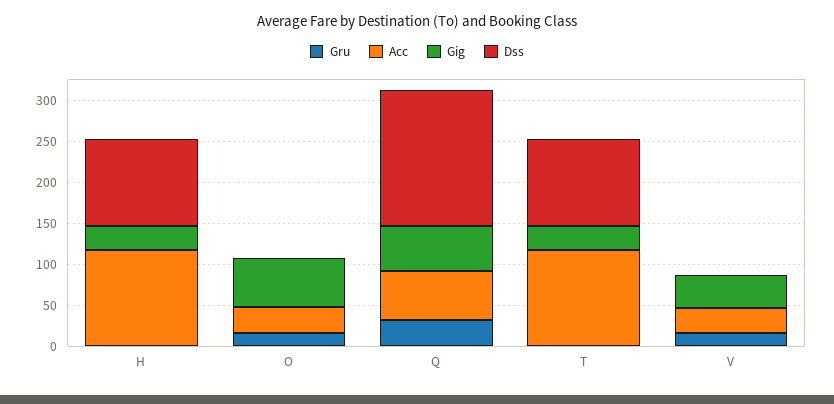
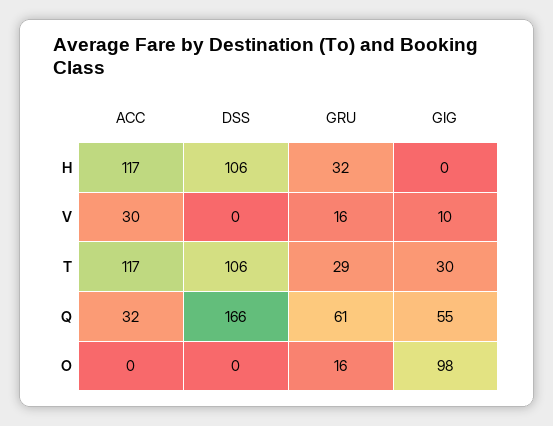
Gru, H: 0 -> 32
Gig, H: 30 -> 0
Acc, O: 30 -> 0
Gig, O: 60 -> 98
Gru, Q: 30 -> 61
Acc, Q: 60 -> 32
Gru, T: 0 -> 29
Gig, V: 40 -> 10

